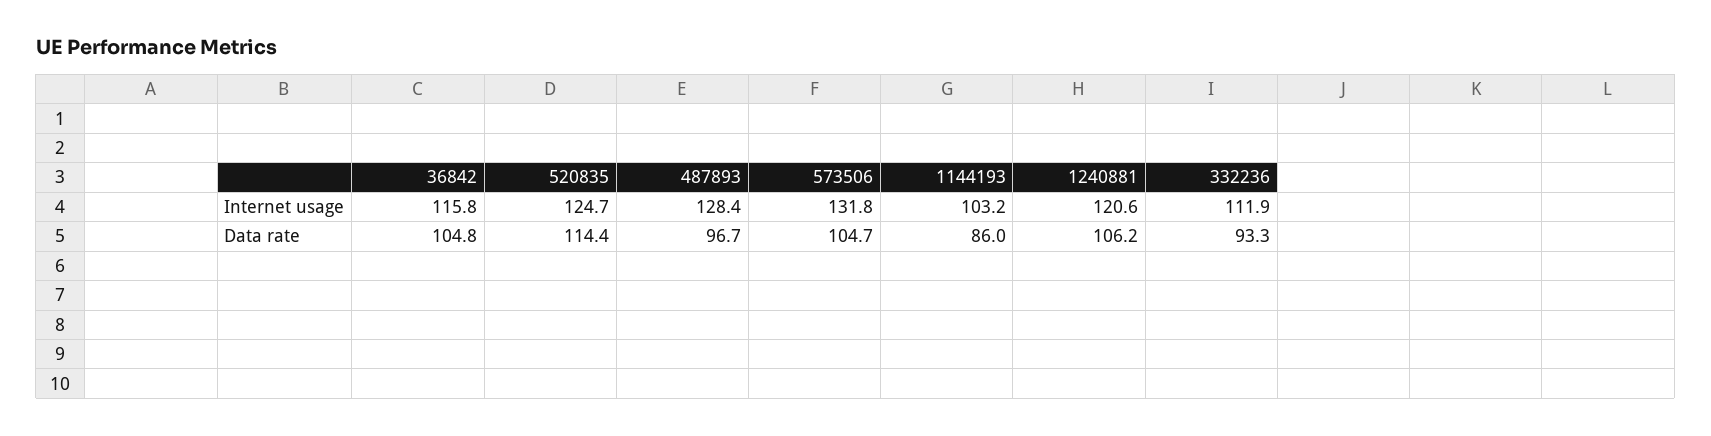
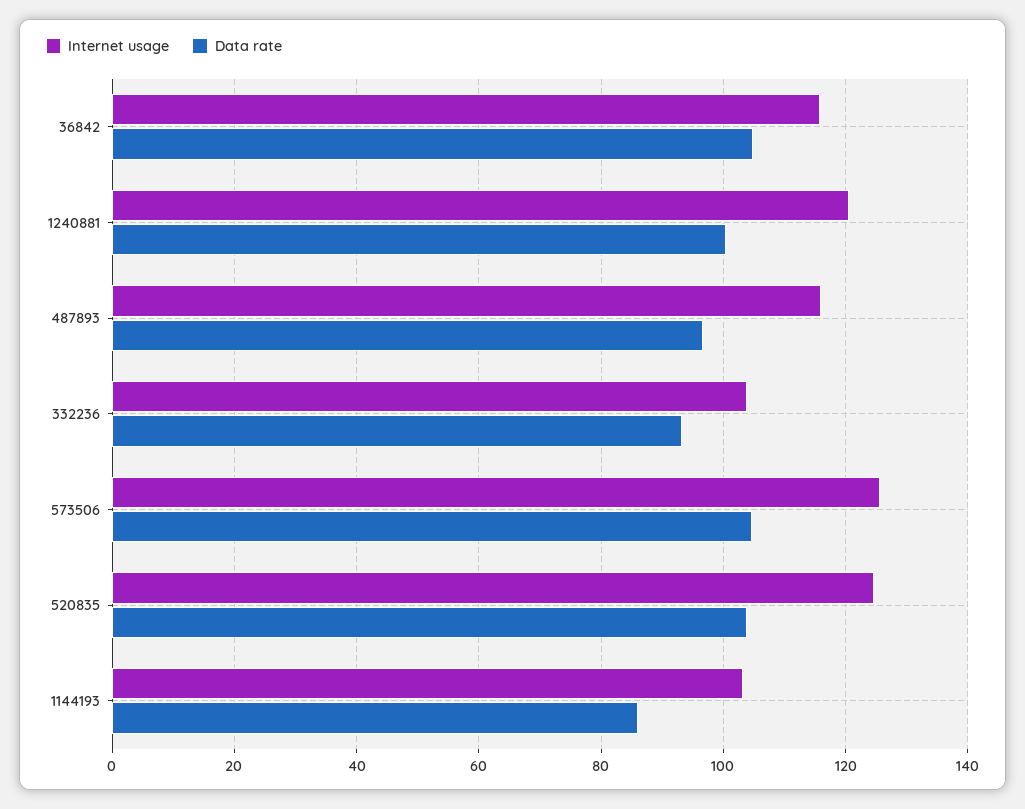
Internet usage, 487893: 128.4 -> 116
Internet usage, 573506: 131.8 -> 126
Internet usage, 332236: 111.9 -> 104
Data rate, 520835: 114.4 -> 104
Data rate, 1240881: 106.2 -> 100

